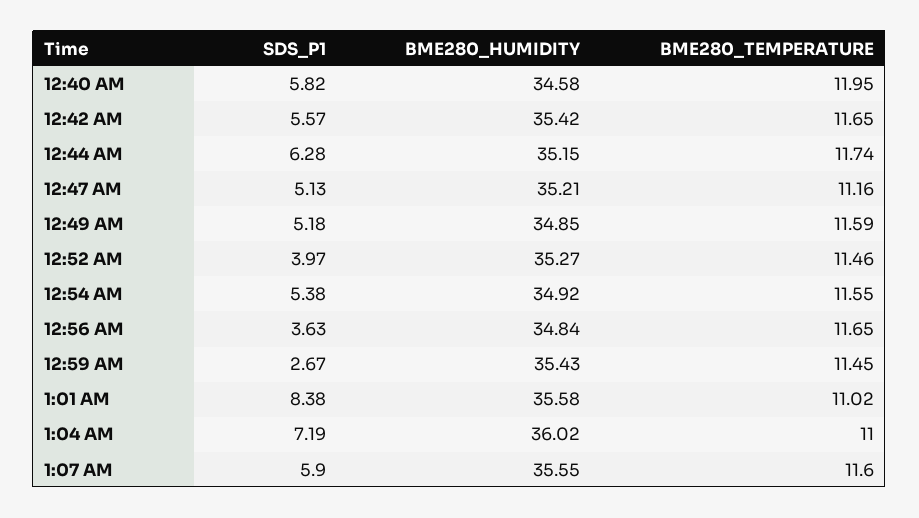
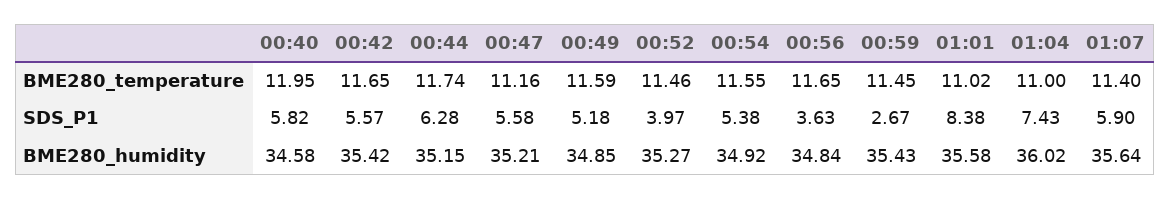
SDS_P1, 12:47 AM: 5.13 -> 5.58
SDS_P1, 1:04 AM: 7.19 -> 7.43
BME280_HUMIDITY, 1:07 AM: 35.55 -> 35.64
BME280_TEMPERATURE, 1:07 AM: 11.6 -> 11.4

